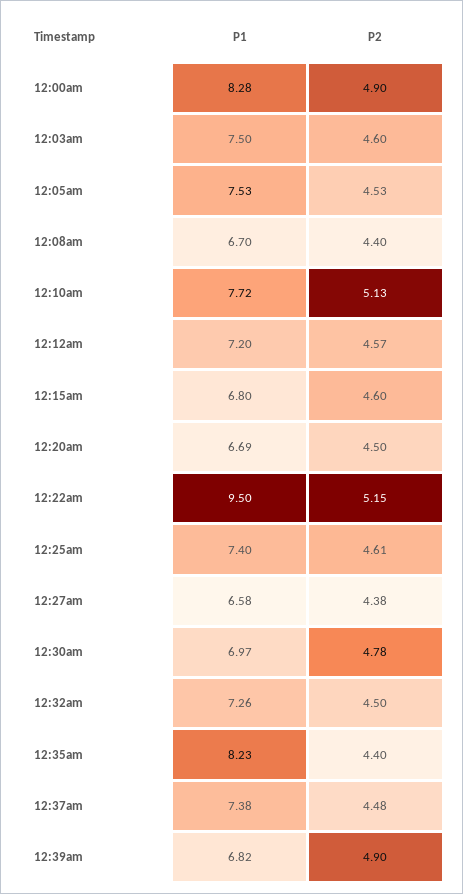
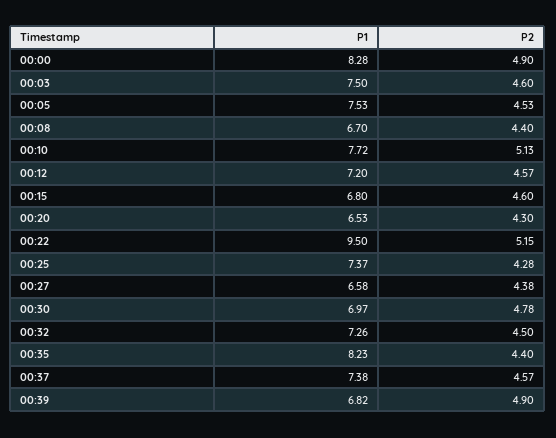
P1, 12:20am: 6.69 -> 6.53
P2, 12:20am: 4.5 -> 4.3
P1, 12:25am: 7.4 -> 7.37
P2, 12:25am: 4.61 -> 4.28
P2, 12:37am: 4.48 -> 4.57

